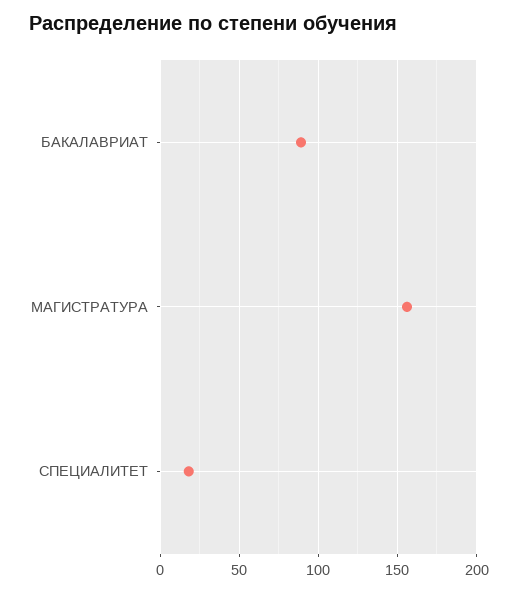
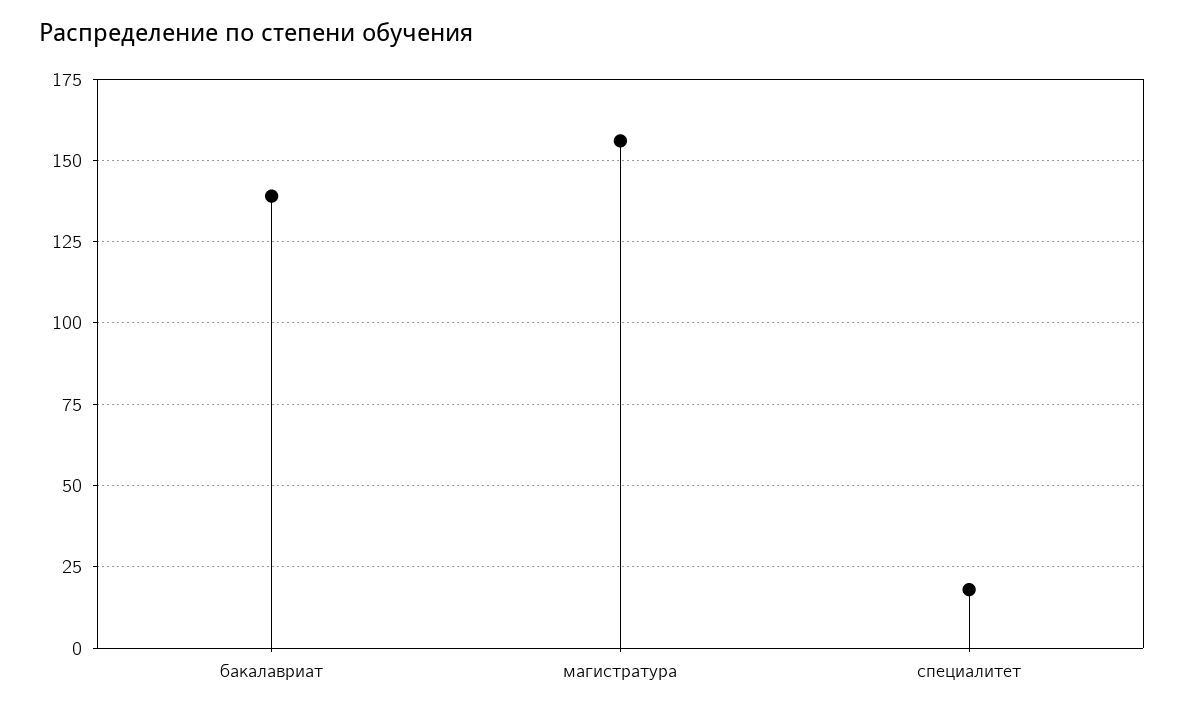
БАКАЛАВРИАТ: 90 -> 140

